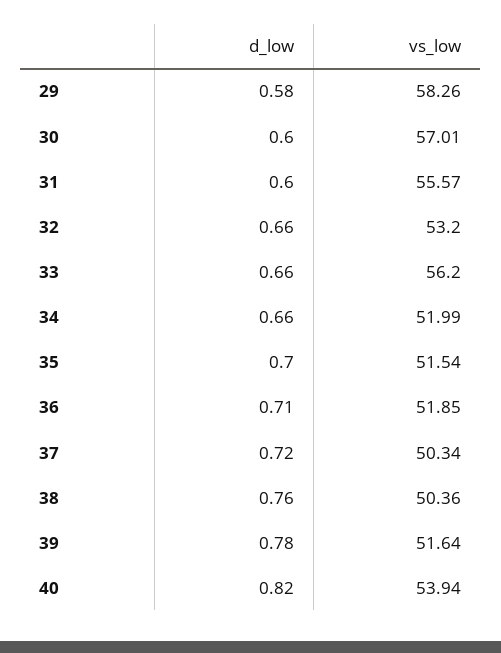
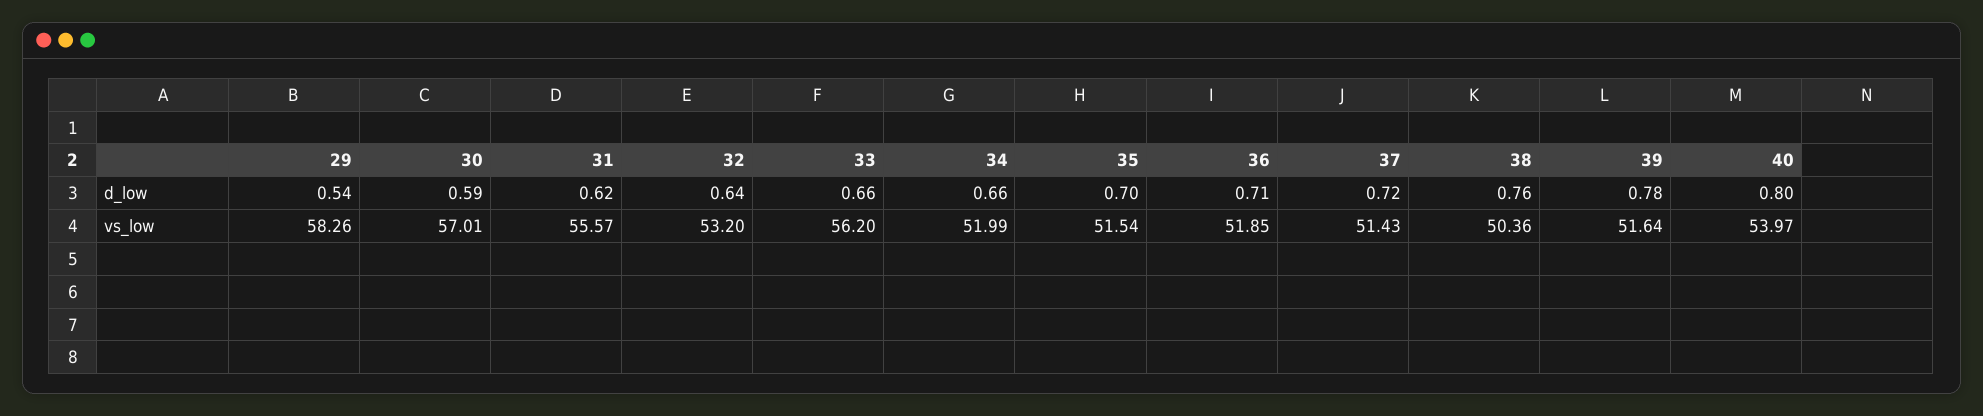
d_low, 29: 0.58 -> 0.54
d_low, 30: 0.6 -> 0.59
d_low, 31: 0.6 -> 0.62
d_low, 32: 0.66 -> 0.64
vs_low, 37: 50.34 -> 51.43
d_low, 40: 0.82 -> 0.8
vs_low, 40: 53.94 -> 53.97

